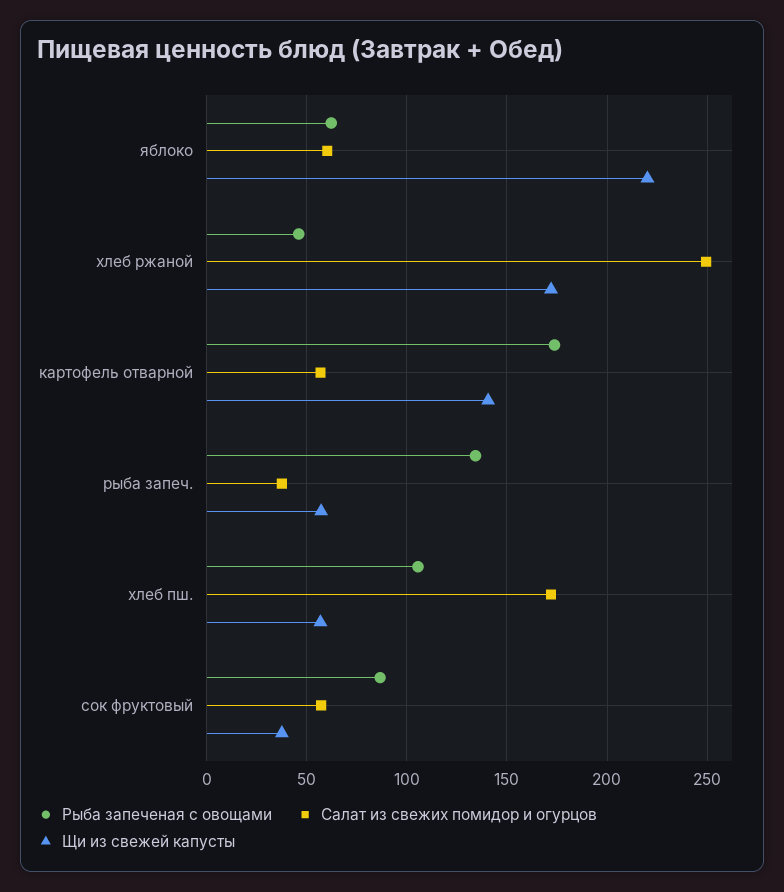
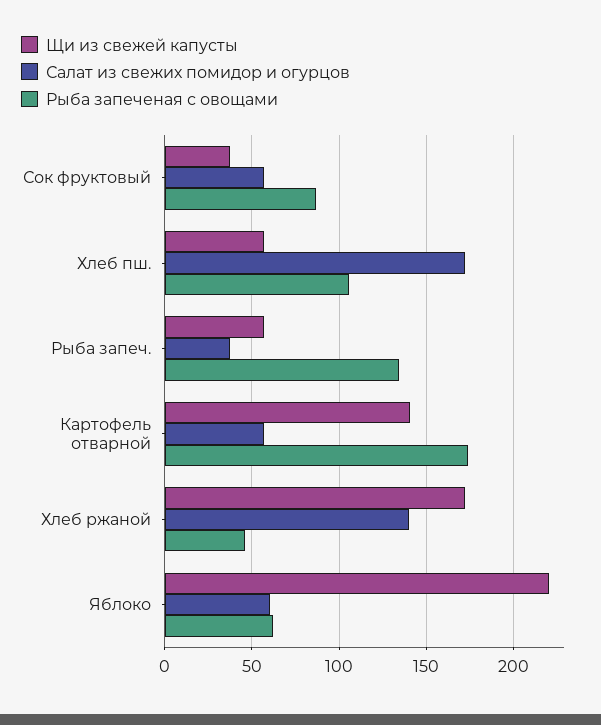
Салат из свежих помидор и огурцов, хлеб ржаной: 250 -> 140

